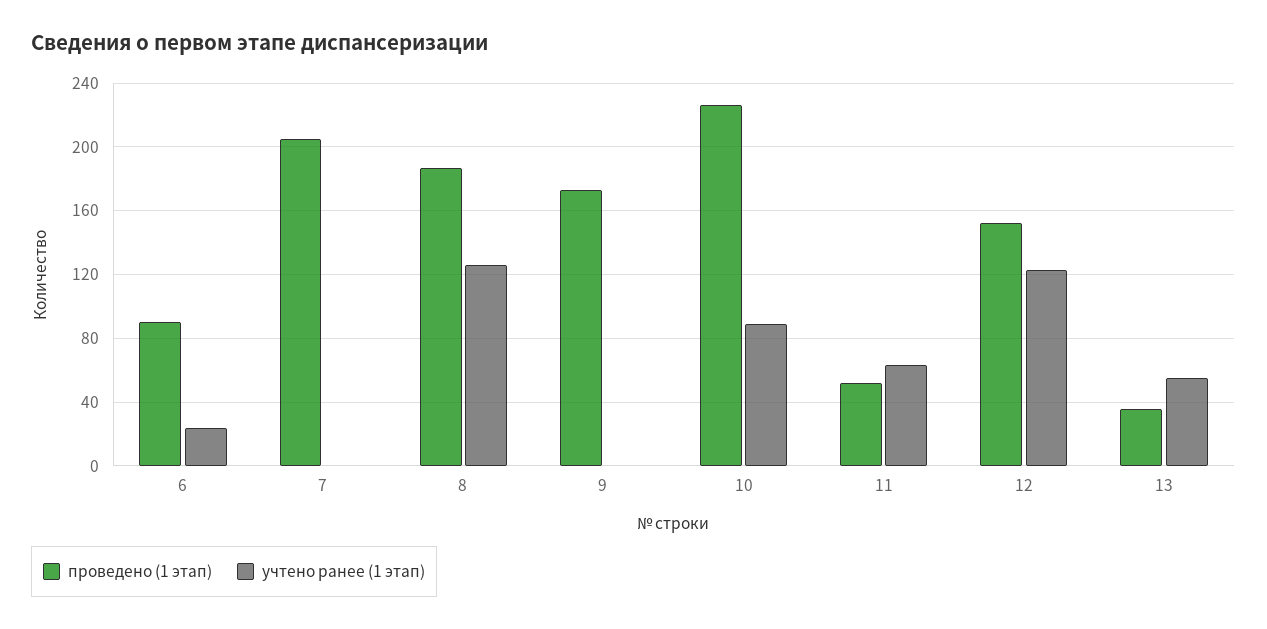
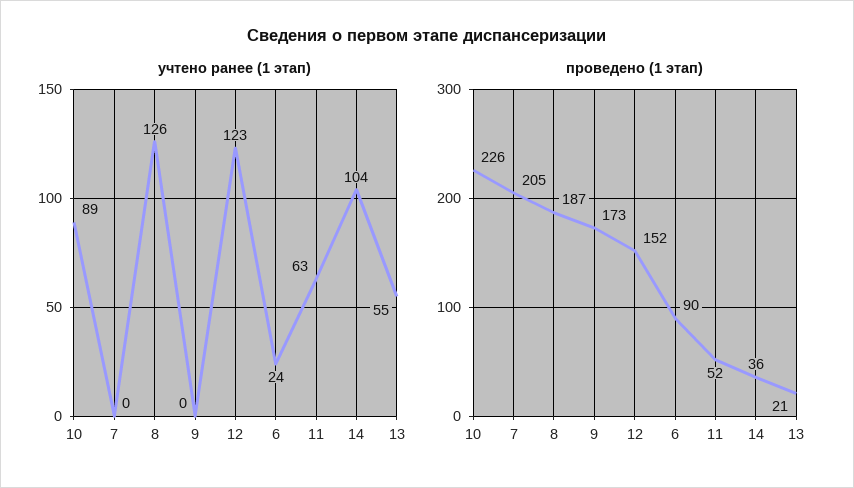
проведено (1 этап), 13: 35 -> 21
учтено ранее (1 этап), 14: none -> 104
проведено (1 этап), 14: none -> 36

